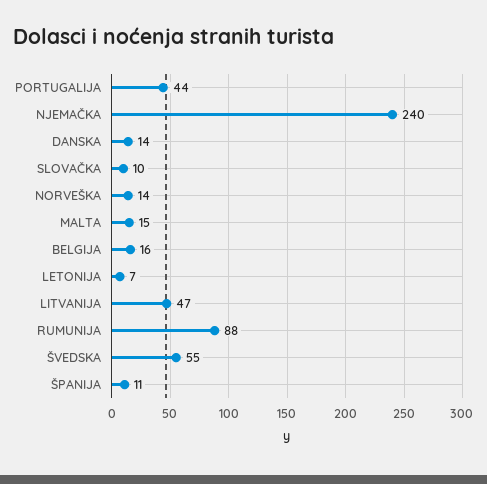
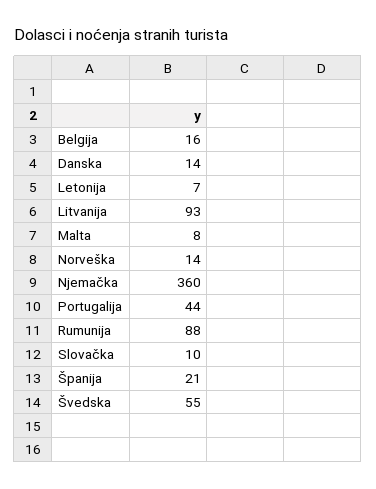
NJEMAČKA: 240 -> 360
MALTA: 15 -> 8
LITVANIJA: 47 -> 93
ŠPANIJA: 11 -> 21

